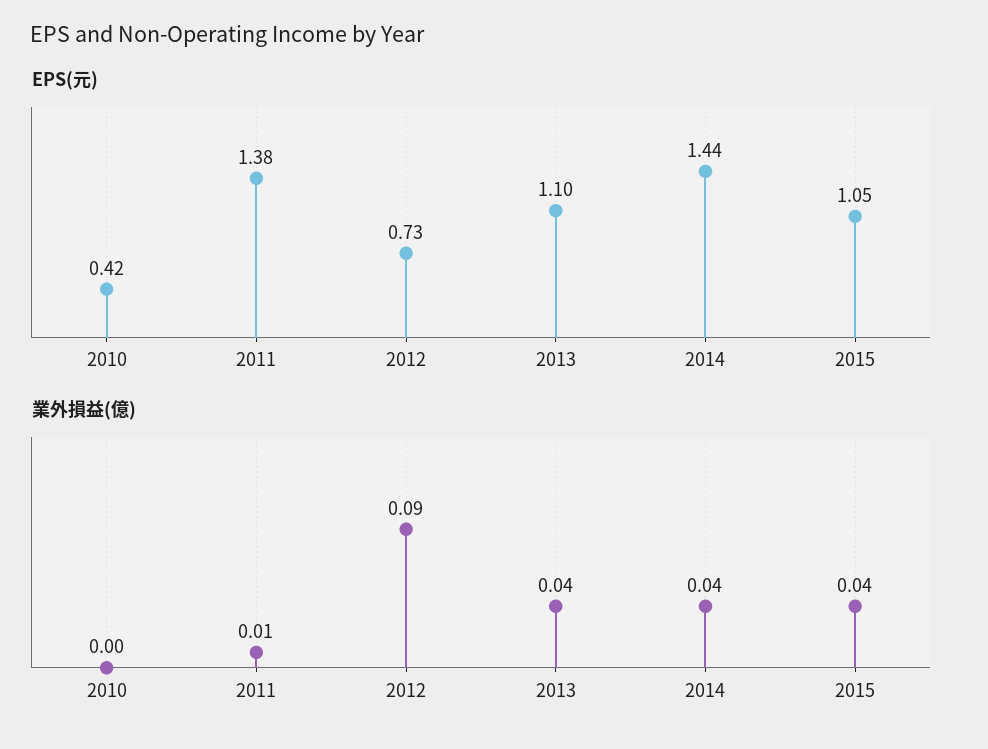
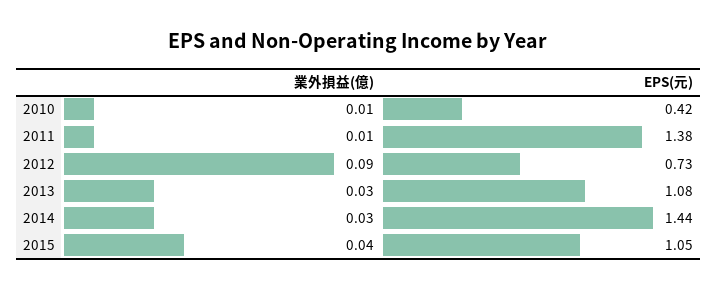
EPS(元), 2013: 1.1 -> 1.08
業外損益(億), 2010: 0 -> 0.01
業外損益(億), 2013: 0.04 -> 0.03
業外損益(億), 2014: 0.04 -> 0.03

